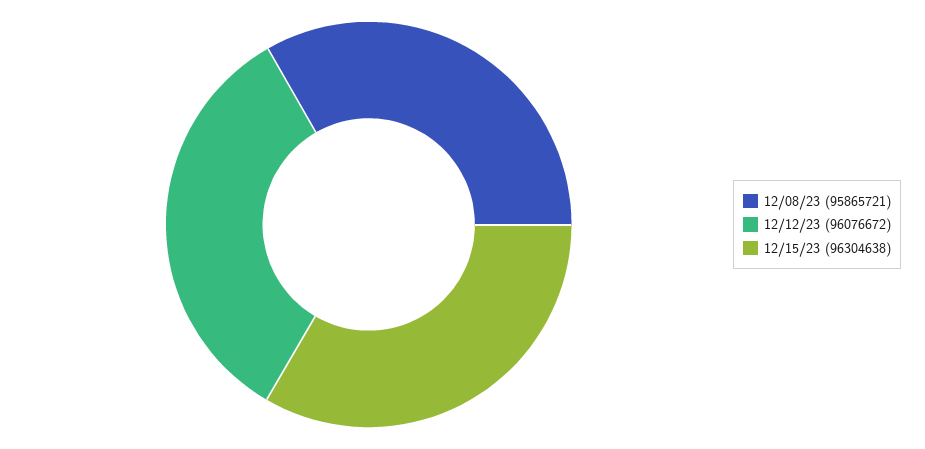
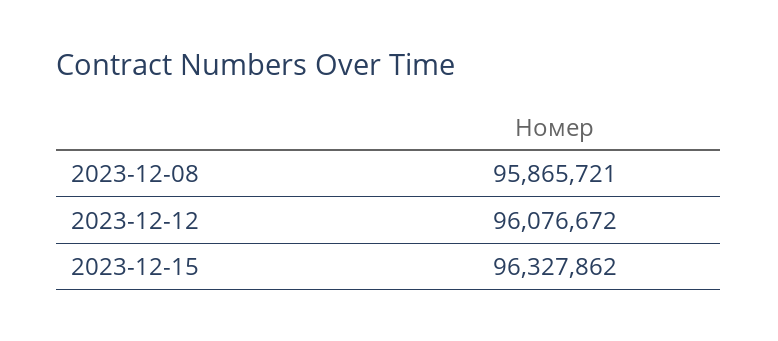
12/15/23: 96304638 -> 96327862

